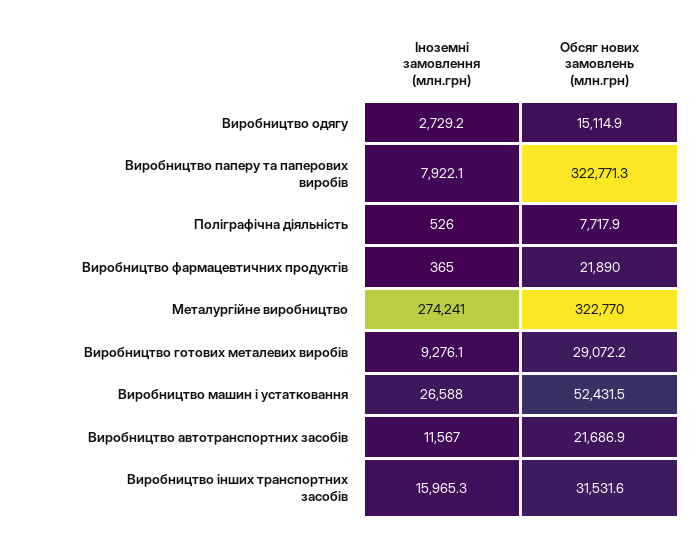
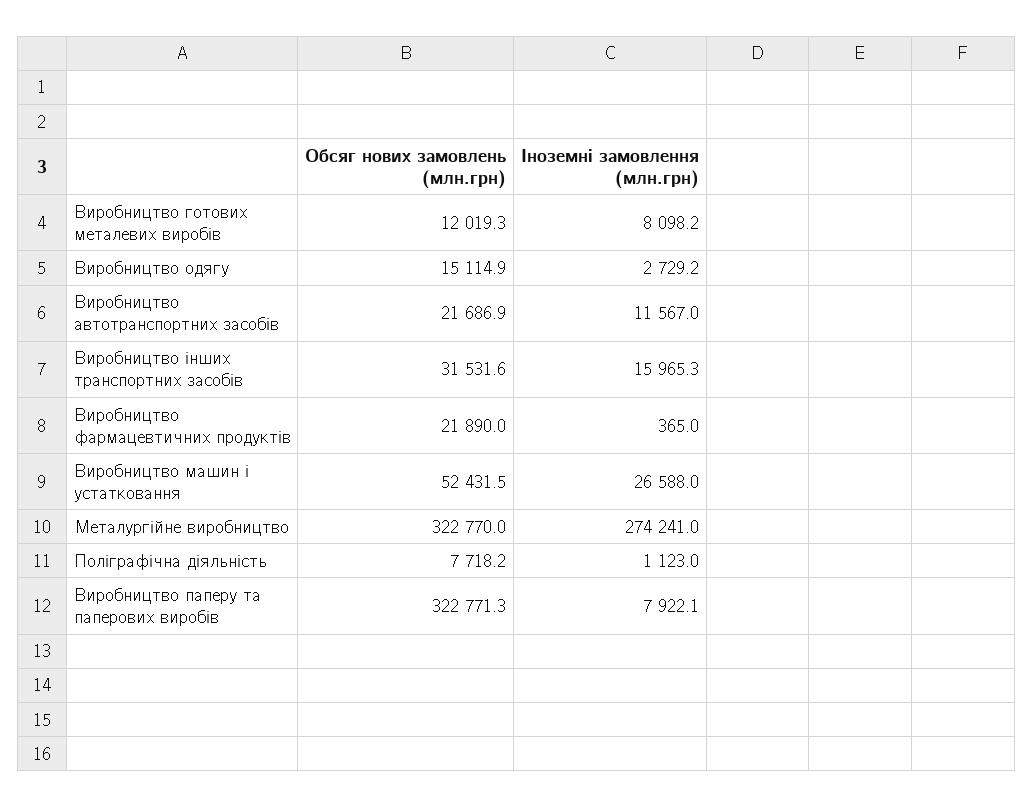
Іноземні замовлення (млн.грн), Поліграфічна діяльність: 526 -> 1123
Обсяг нових замовлень (млн.грн), Поліграфічна діяльність: 7717.9 -> 7718.2
Іноземні замовлення (млн.грн), Виробництво готових металевих виробів: 9276.1 -> 8098.2
Обсяг нових замовлень (млн.грн), Виробництво готових металевих виробів: 29072.2 -> 12019.3

